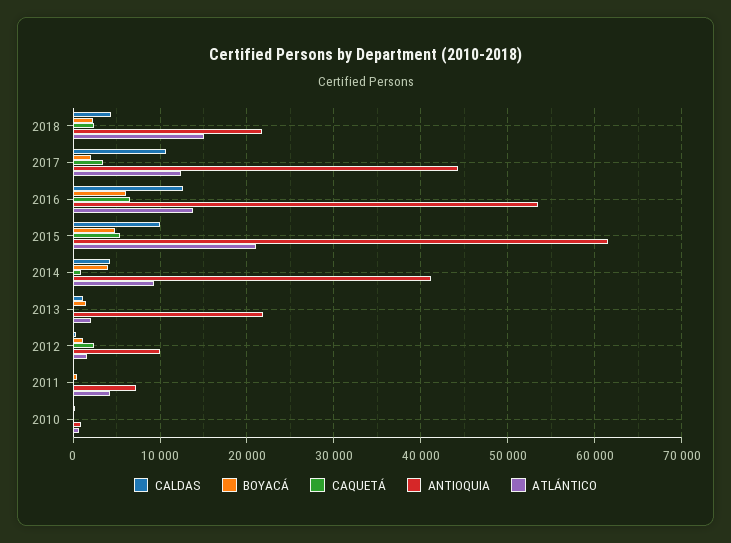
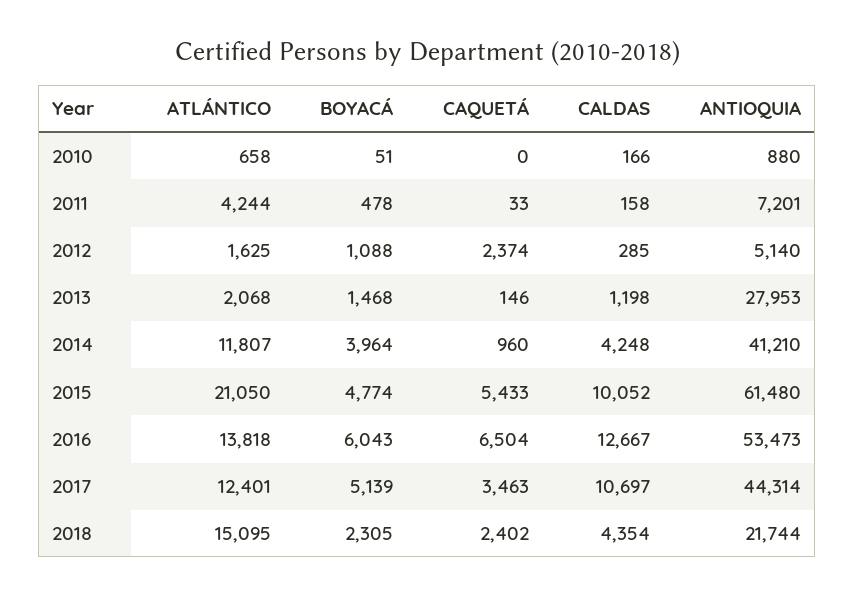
BOYACÁ, 2017: 2000 -> 5139
ATLÁNTICO, 2014: 9000 -> 11807
ANTIOQUIA, 2013: 22000 -> 27953
ANTIOQUIA, 2012: 10000 -> 5140

